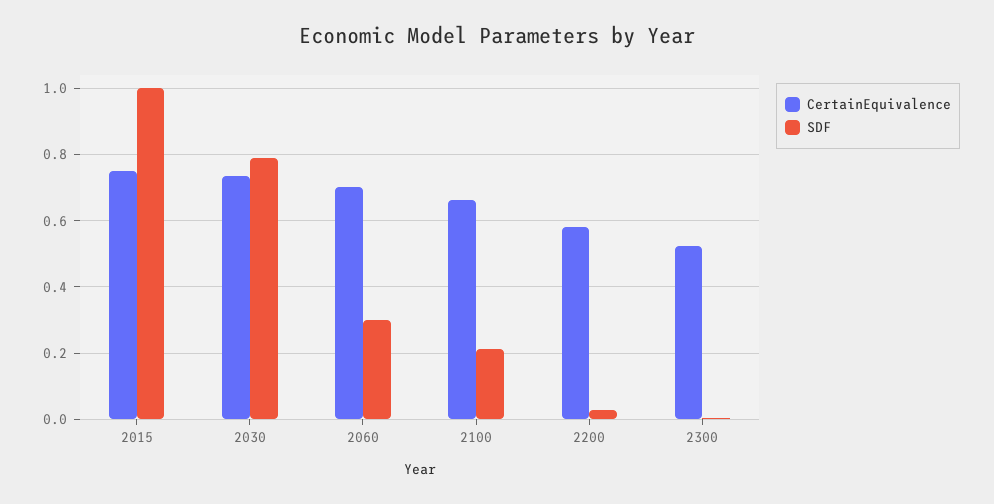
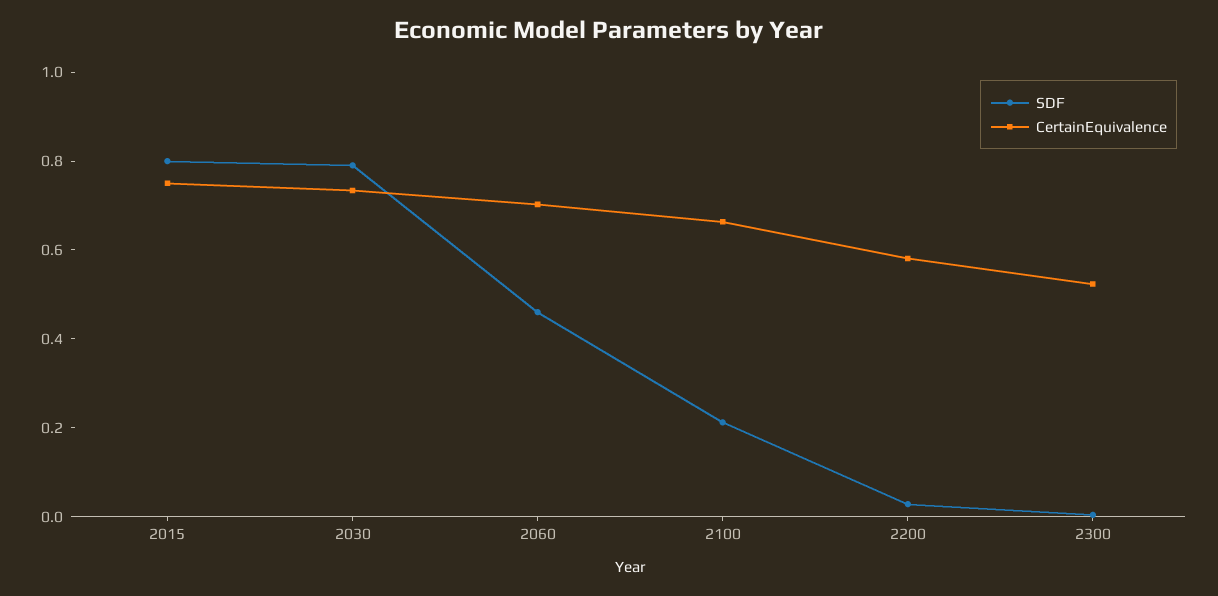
SDF, 2015: 1 -> 0.8
SDF, 2060: 0.3 -> 0.45

